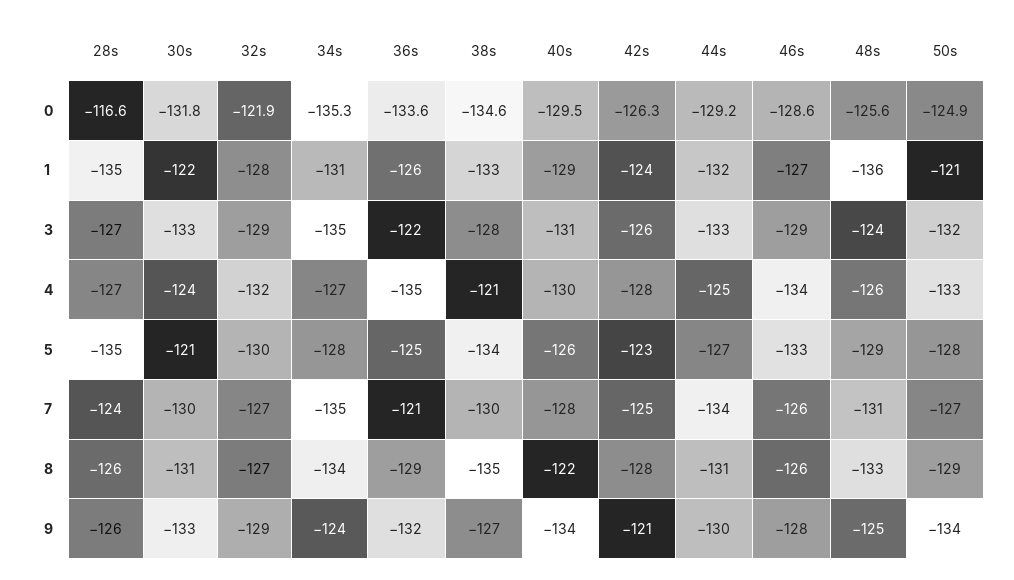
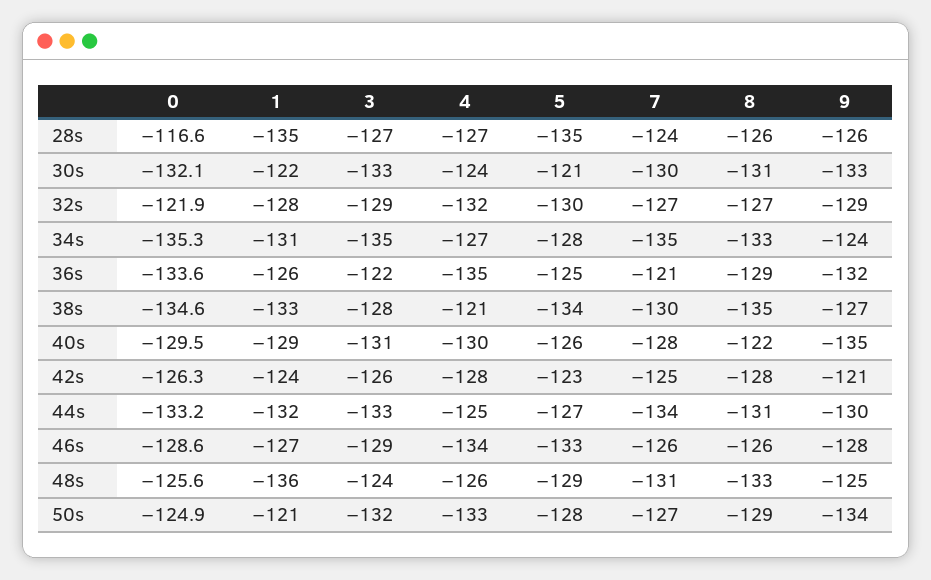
30s, 0: -131.8 -> -132.1
44s, 0: -129.2 -> -133.2
34s, 8: -134 -> -133
40s, 9: -134 -> -135

